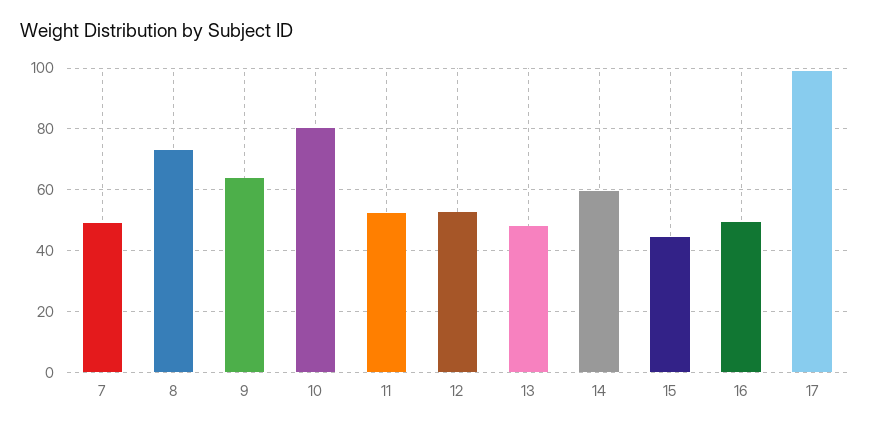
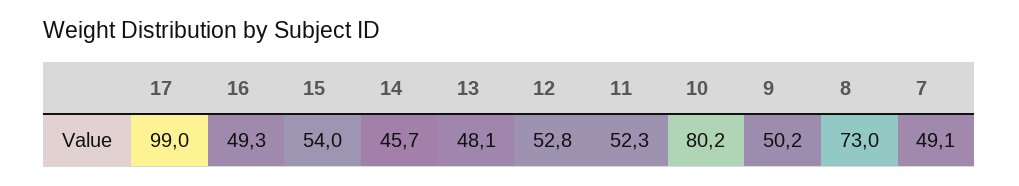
9: 64 -> 50.2
14: 60 -> 45.7
15: 44 -> 54

